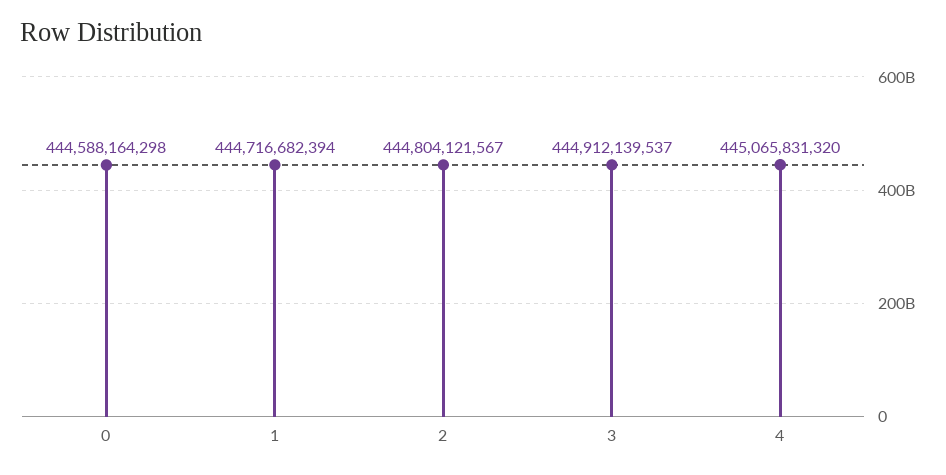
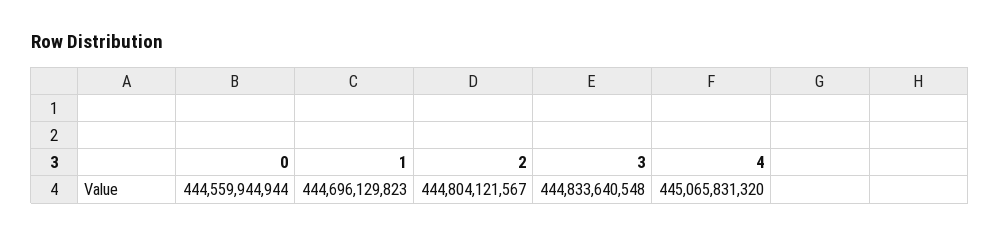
0: 444588164298 -> 444559944944
1: 444716682394 -> 444696129823
3: 444912139537 -> 444833640548

